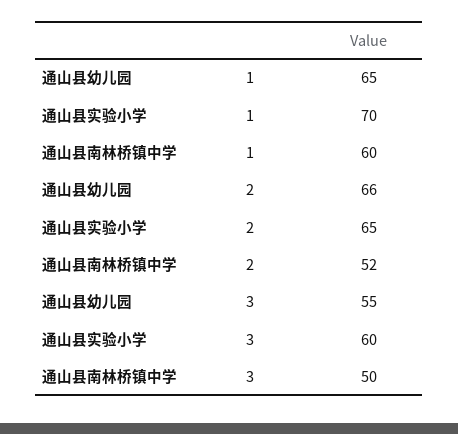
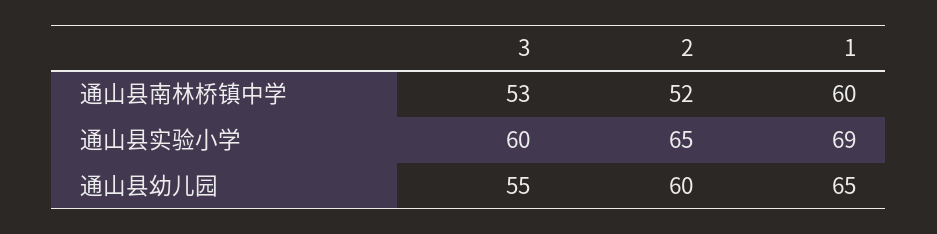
通山县实验小学, 1: 70 -> 69
通山县幼儿园, 2: 66 -> 60
通山县南林桥镇中学, 3: 50 -> 53

